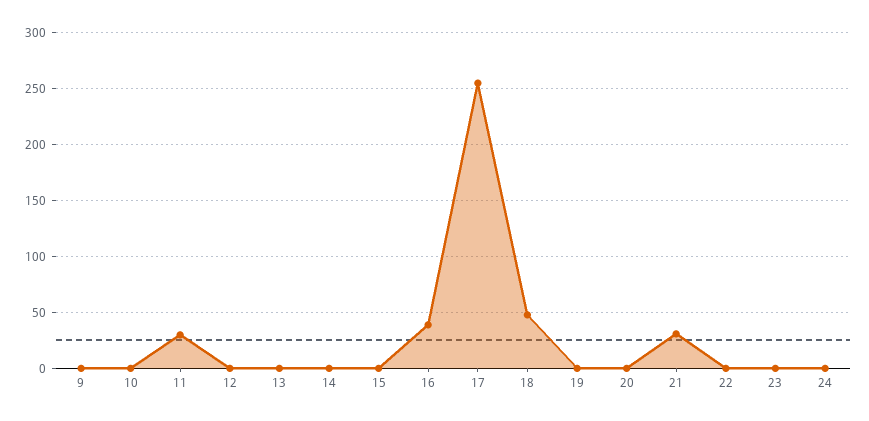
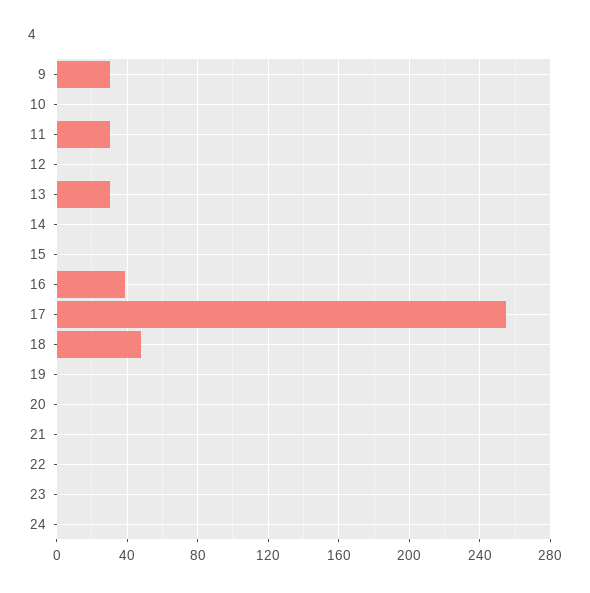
9: 0 -> 30
13: 0 -> 30
21: 30 -> 0

